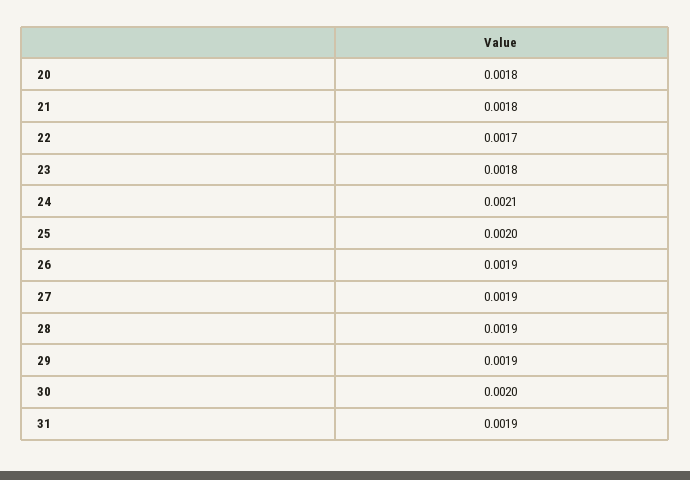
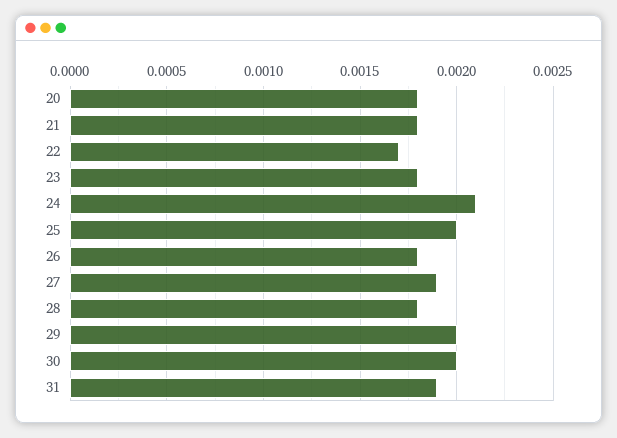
26: 0.0019 -> 0.0018
28: 0.0019 -> 0.0018
29: 0.0019 -> 0.002

